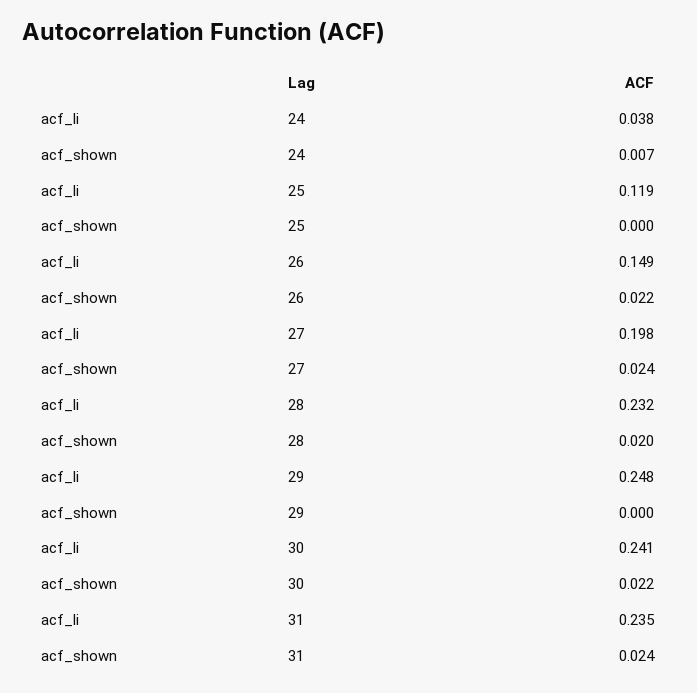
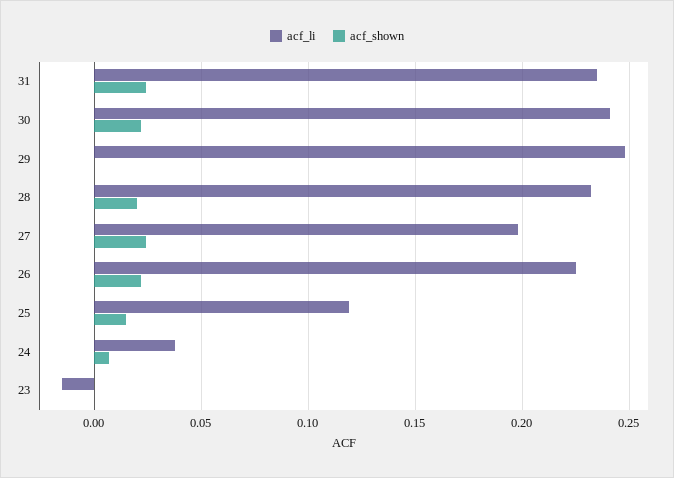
acf_shown, 25: 0 -> 0.015
acf_li, 26: 0.149 -> 0.225
acf_li, 23: none -> -0.015
acf_shown, 23: none -> 0

